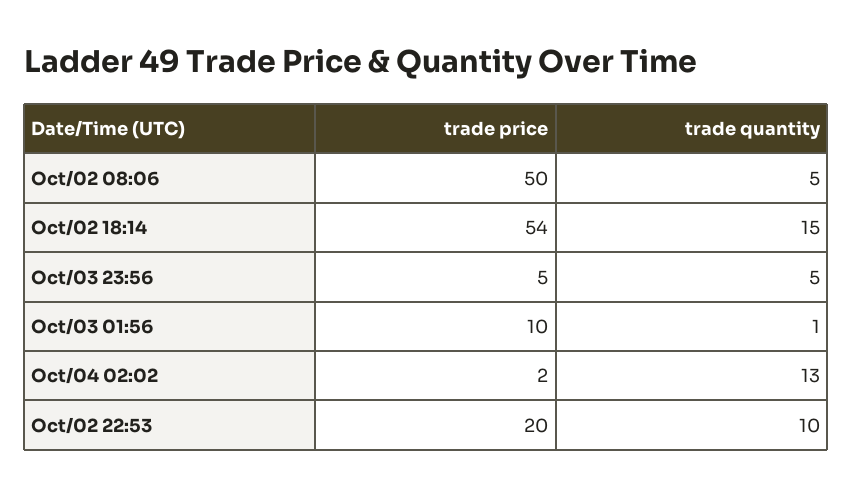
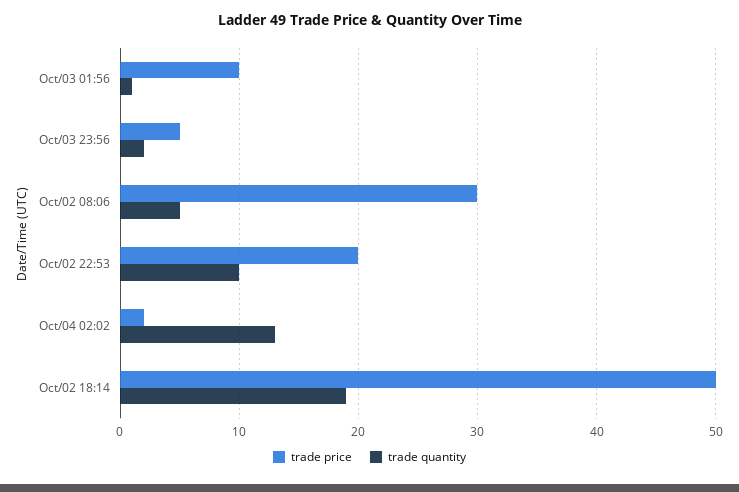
trade price, Oct/02 08:06: 50 -> 30
trade price, Oct/02 18:14: 54 -> 50
trade quantity, Oct/02 18:14: 15 -> 19
trade quantity, Oct/03 23:56: 5 -> 2

